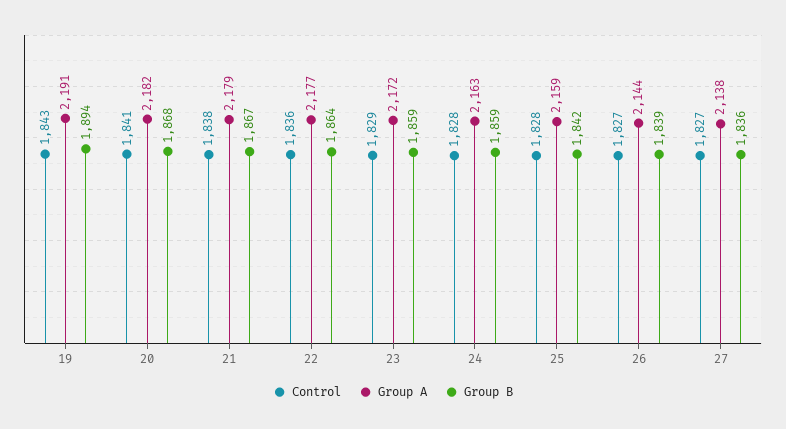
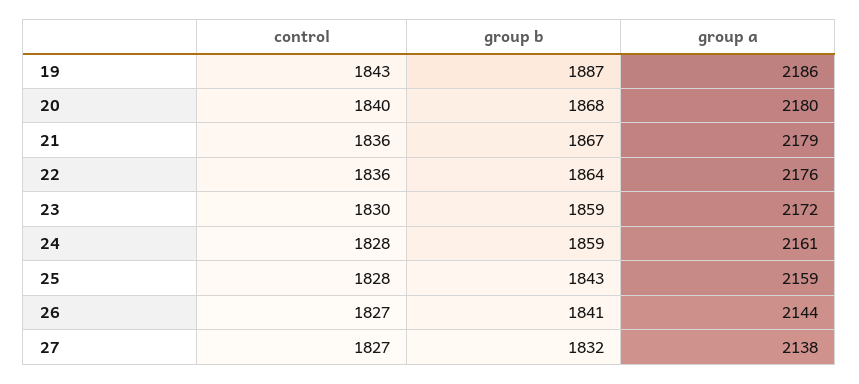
Group A, 19: 2191 -> 2186
Group B, 19: 1894 -> 1887
Control, 20: 1841 -> 1840
Group A, 20: 2182 -> 2180
Control, 21: 1838 -> 1836
Group A, 22: 2177 -> 2176
Control, 23: 1829 -> 1830
Group A, 24: 2163 -> 2161
Group B, 25: 1842 -> 1843
Group B, 26: 1839 -> 1841
Group B, 27: 1836 -> 1832

